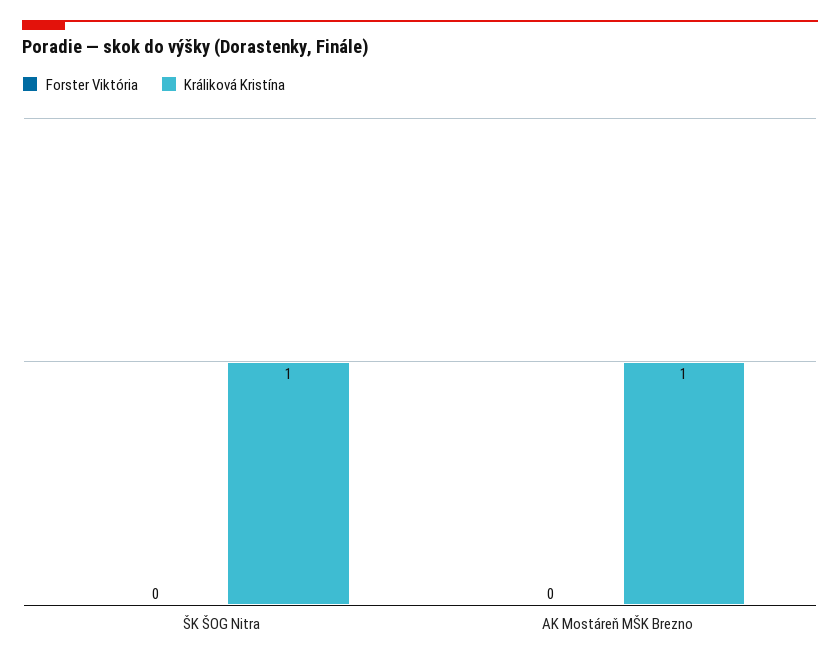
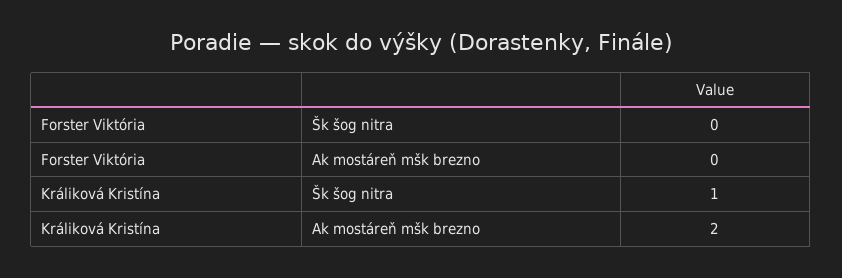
Králiková Kristína, AK Mostáreň MŠK Brezno: 1 -> 2

